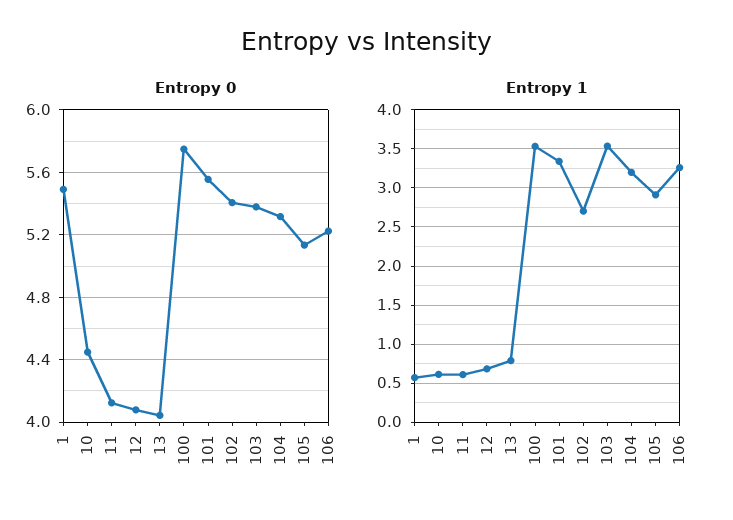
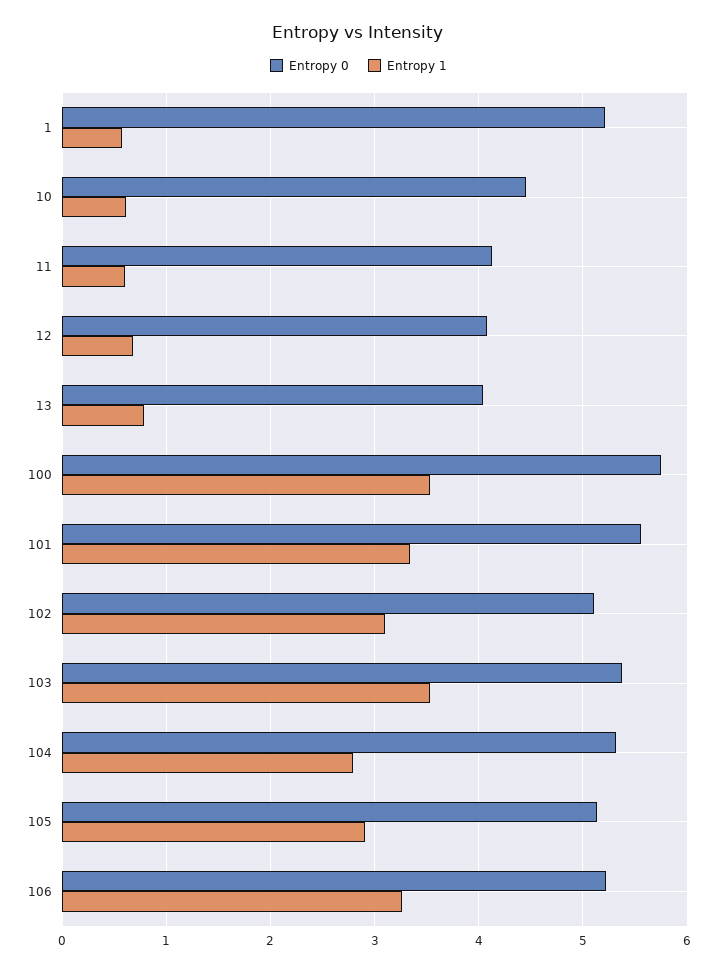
Entropy 0, 1: 5.5 -> 5.2
Entropy 0, 102: 5.4 -> 5.1
Entropy 1, 102: 2.7 -> 3.1
Entropy 1, 104: 3.2 -> 2.8

